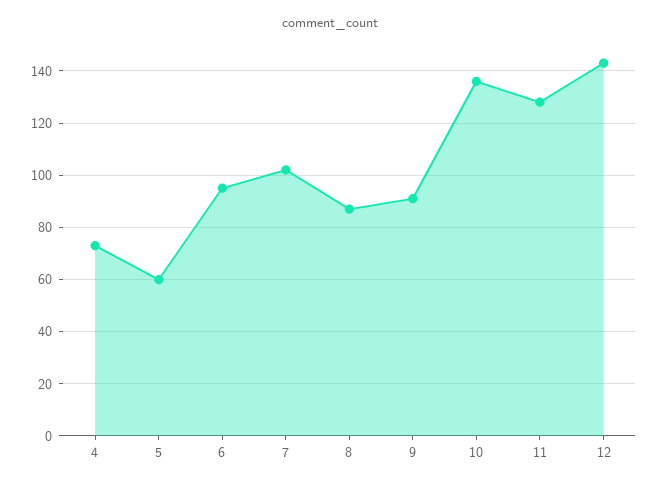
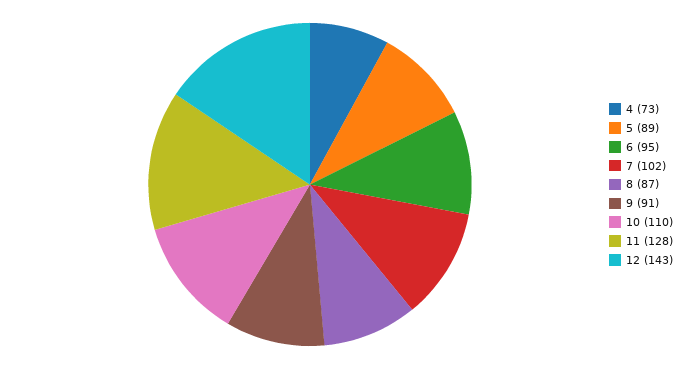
5: 60 -> 89
10: 135 -> 110

